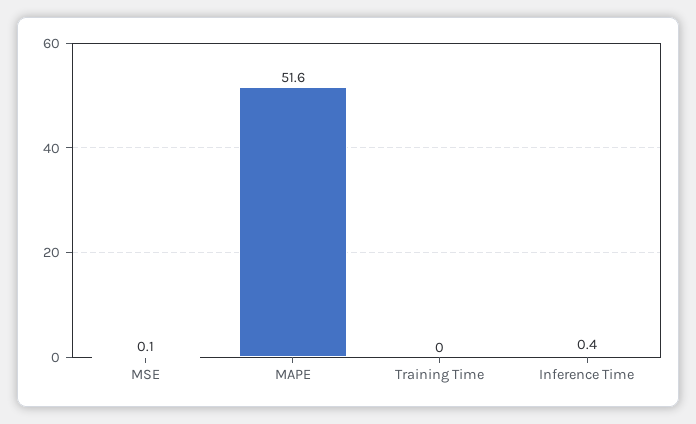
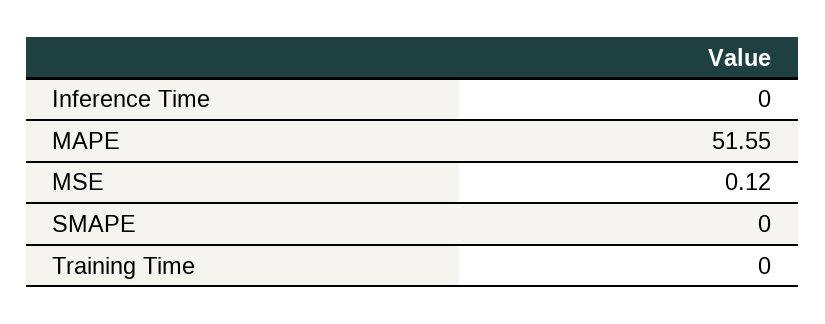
Inference Time: 0.4 -> 0
SMAPE: none -> 0

